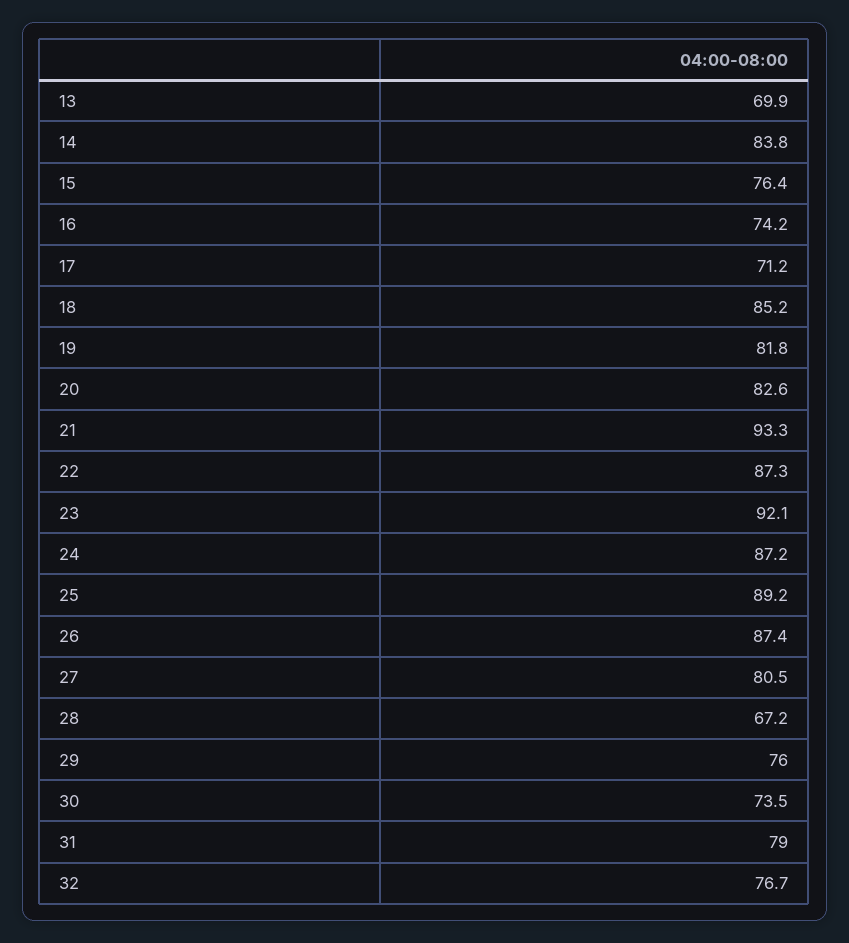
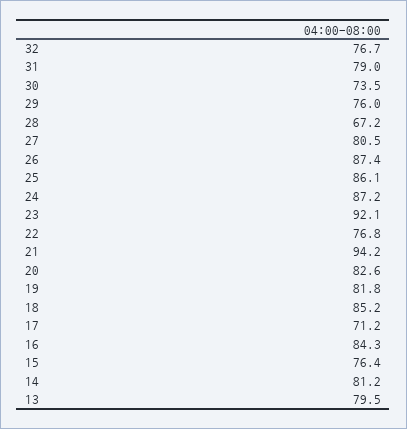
13: 69.9 -> 79.5
14: 83.8 -> 81.2
16: 74.2 -> 84.3
21: 93.3 -> 94.2
22: 87.3 -> 76.8
25: 89.2 -> 86.1

